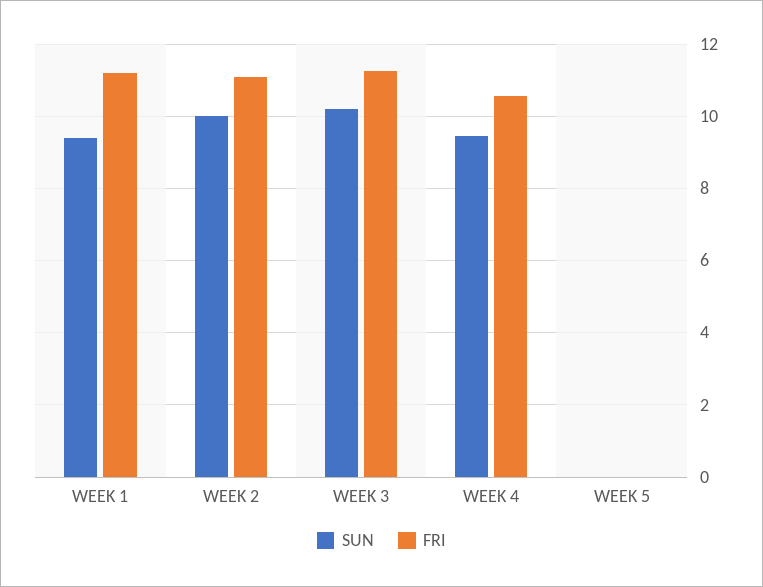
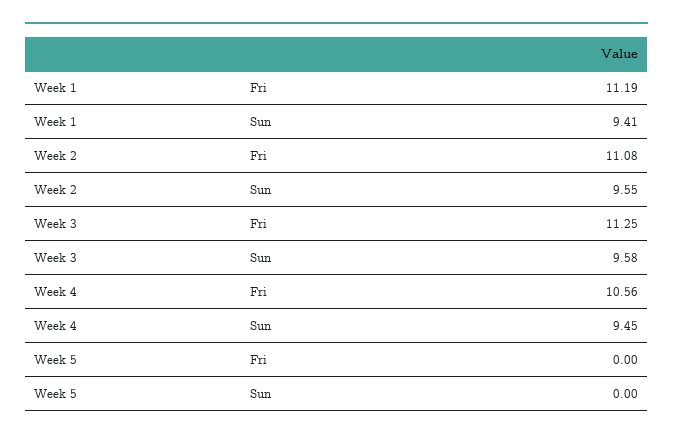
SUN, WEEK 2: 10 -> 9.55
SUN, WEEK 3: 10.2 -> 9.58

